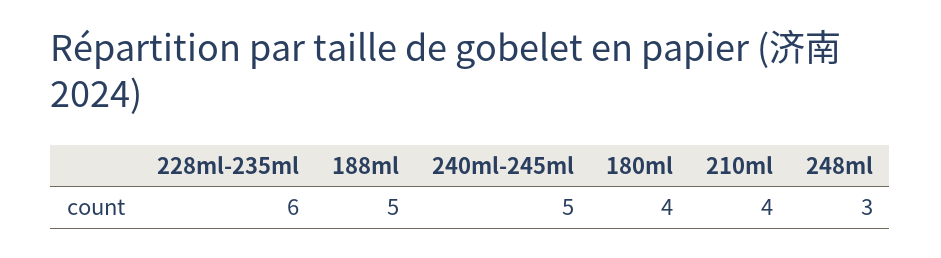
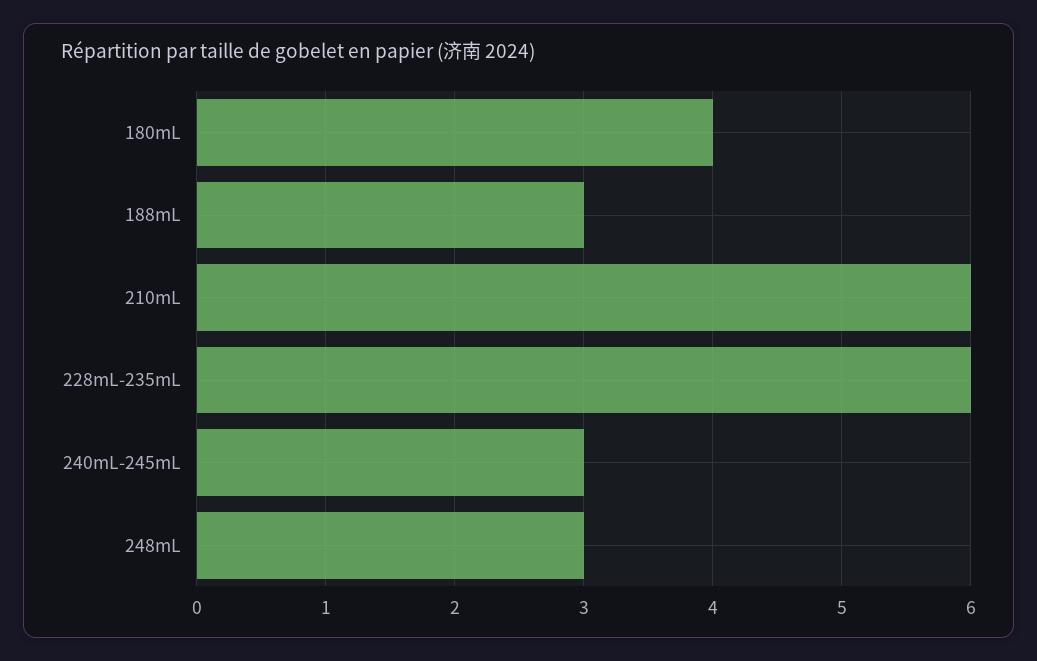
188ml: 5 -> 3
240ml-245ml: 5 -> 3
210ml: 4 -> 6

